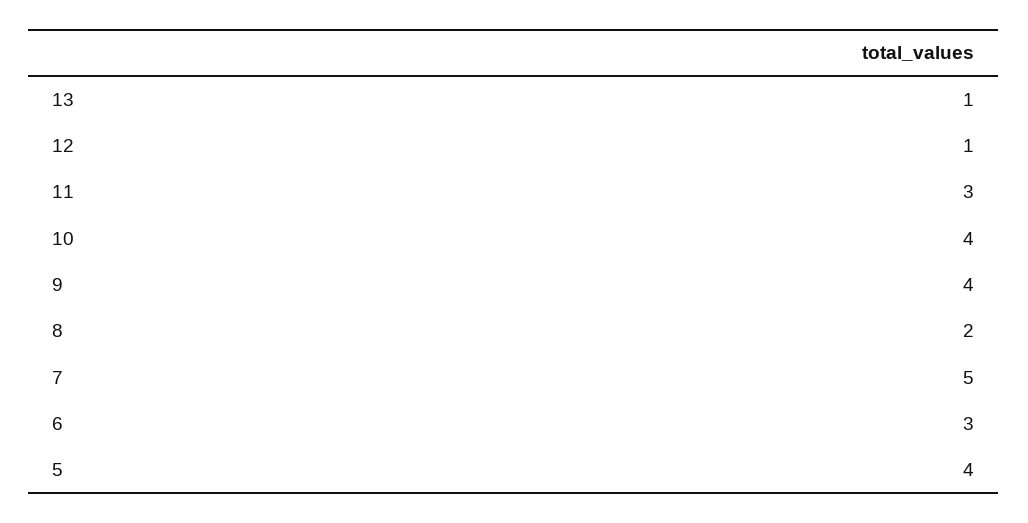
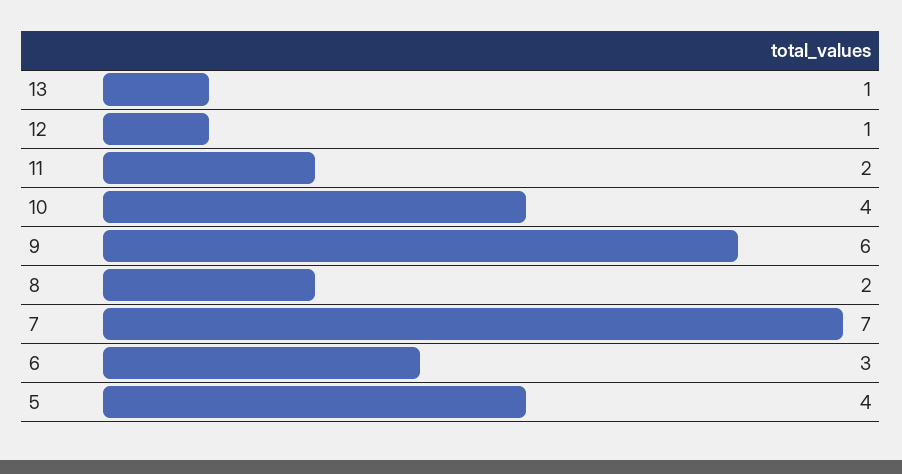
11: 3 -> 2
9: 4 -> 6
7: 5 -> 7

